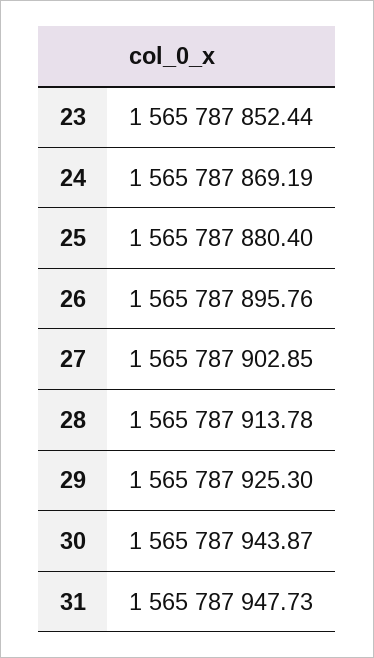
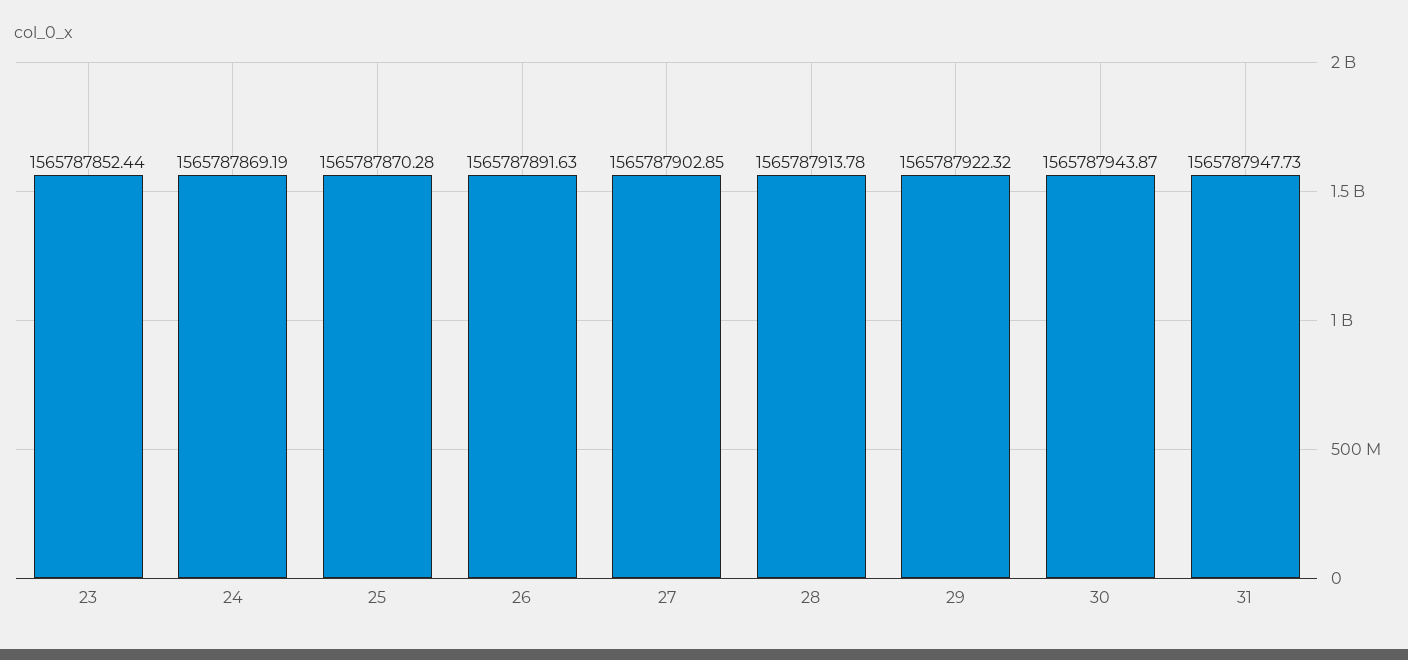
25: 1565787880.4 -> 1565787870.28
26: 1565787895.76 -> 1565787891.63
29: 1565787925.3 -> 1565787922.32

